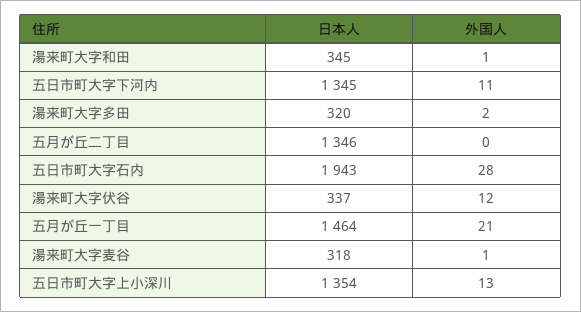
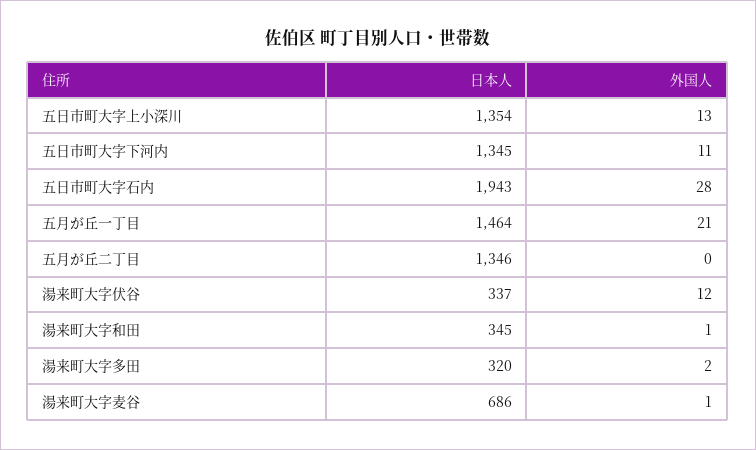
日本人, 湯来町大字麦谷: 318 -> 686

